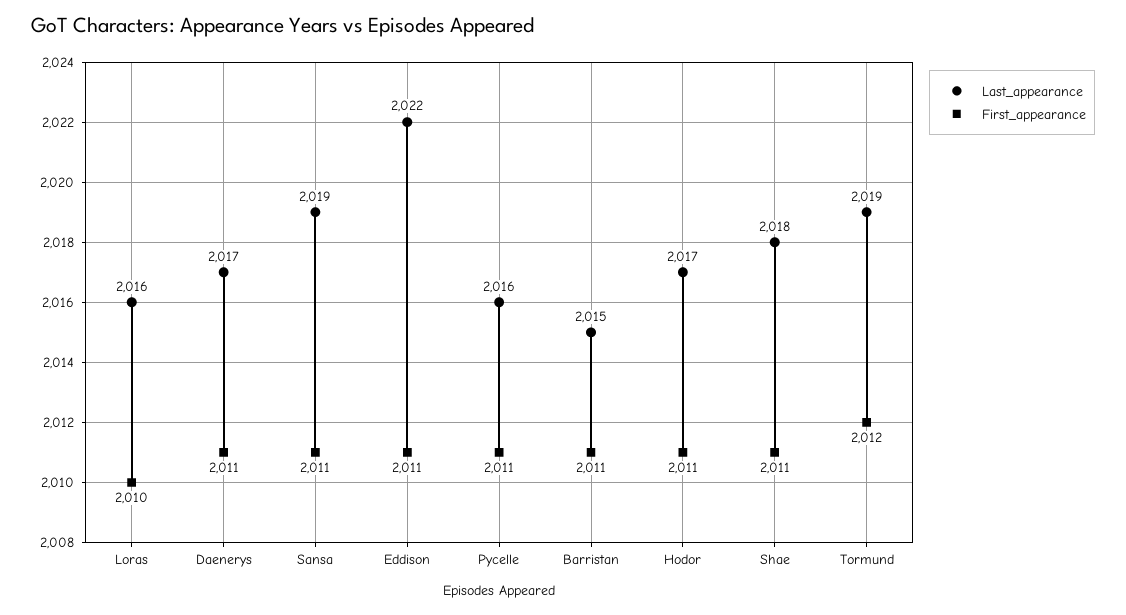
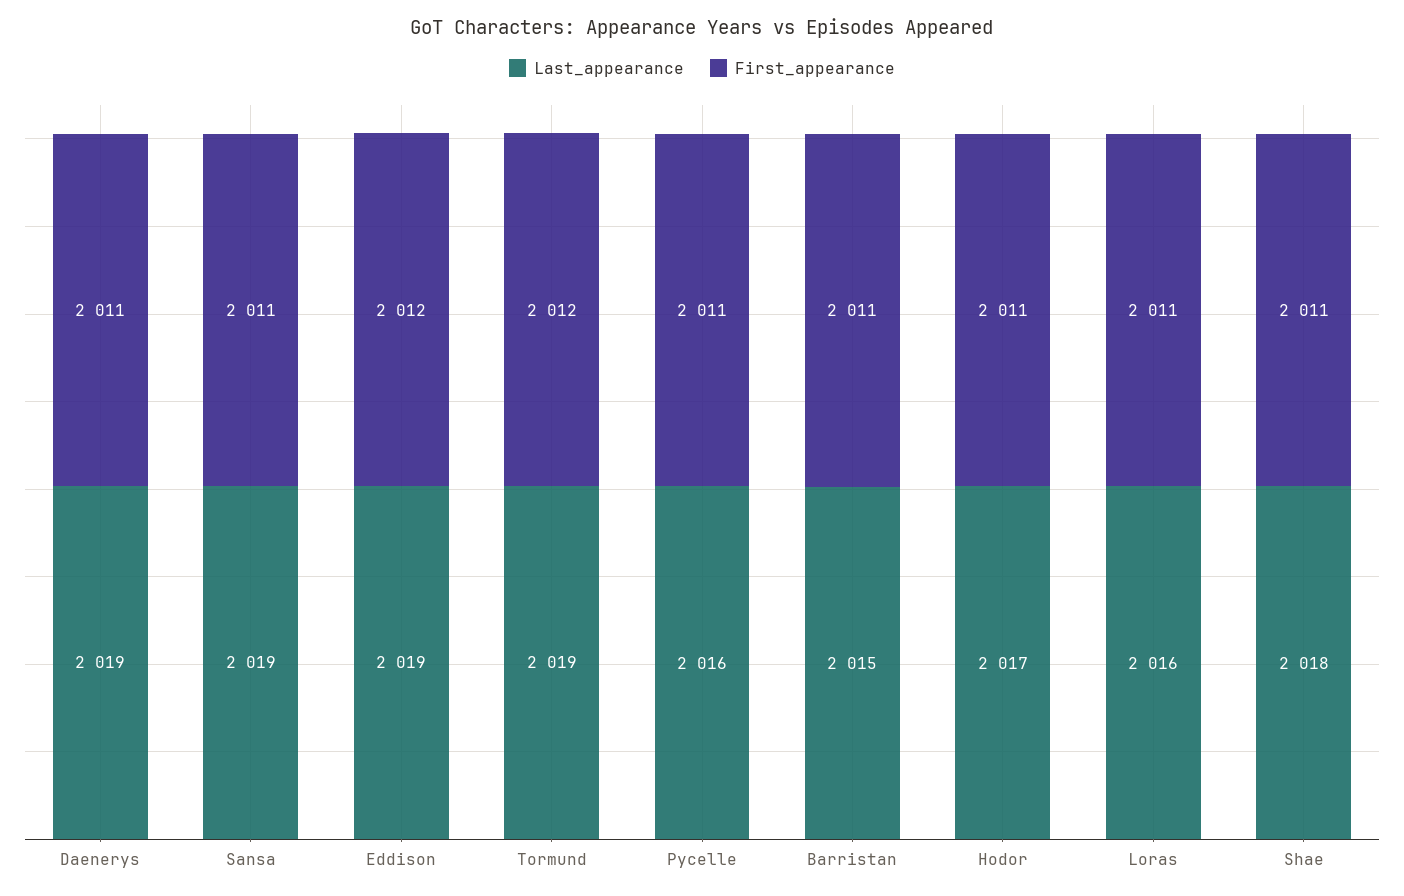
First_appearance, Loras: 2010 -> 2011
Last_appearance, Daenerys: 2017 -> 2019
Last_appearance, Eddison: 2022 -> 2019
First_appearance, Eddison: 2011 -> 2012

